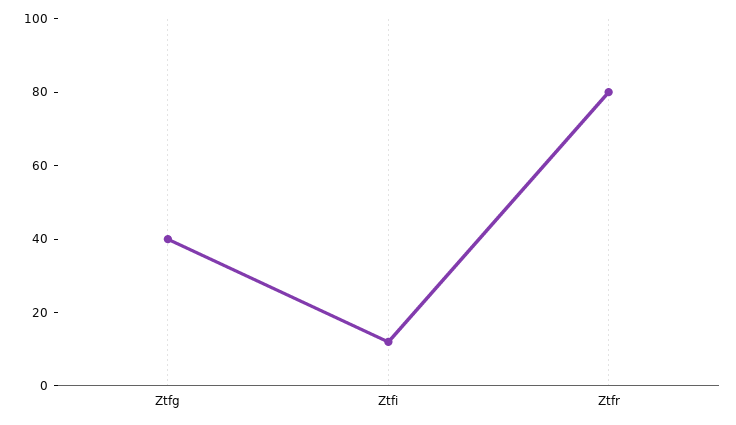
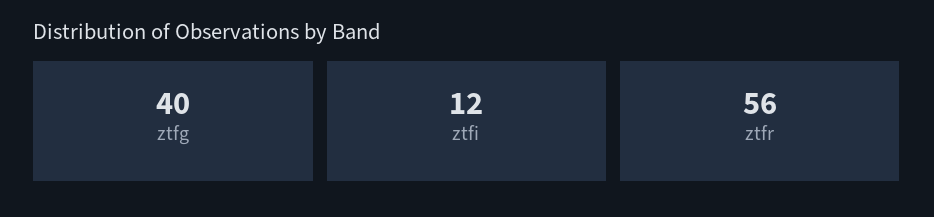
Ztfr: 80 -> 56

